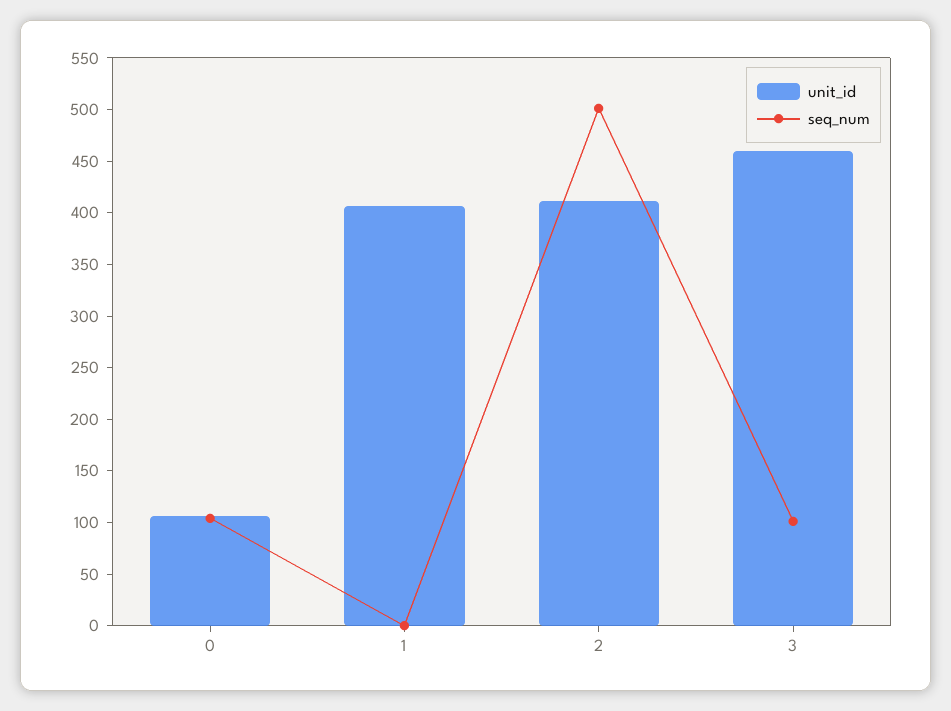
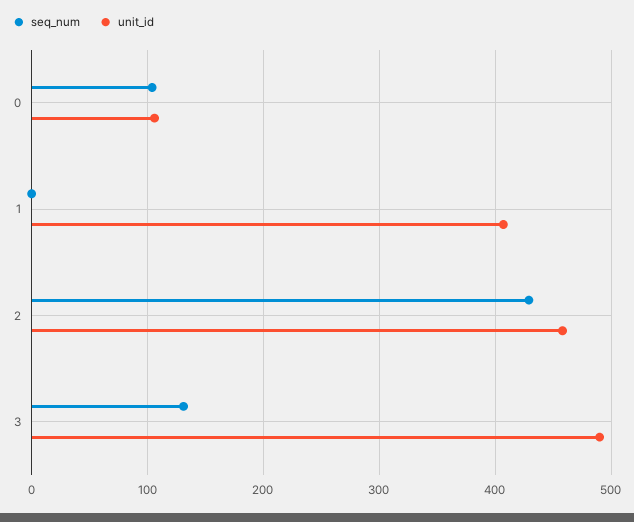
unit_id, 2: 410 -> 460
seq_num, 2: 500 -> 430
unit_id, 3: 460 -> 490
seq_num, 3: 100 -> 130

